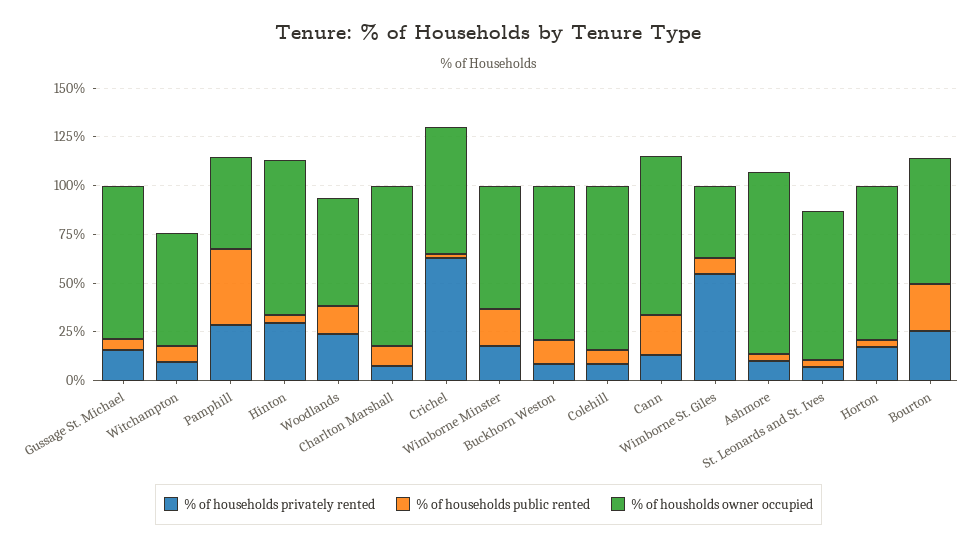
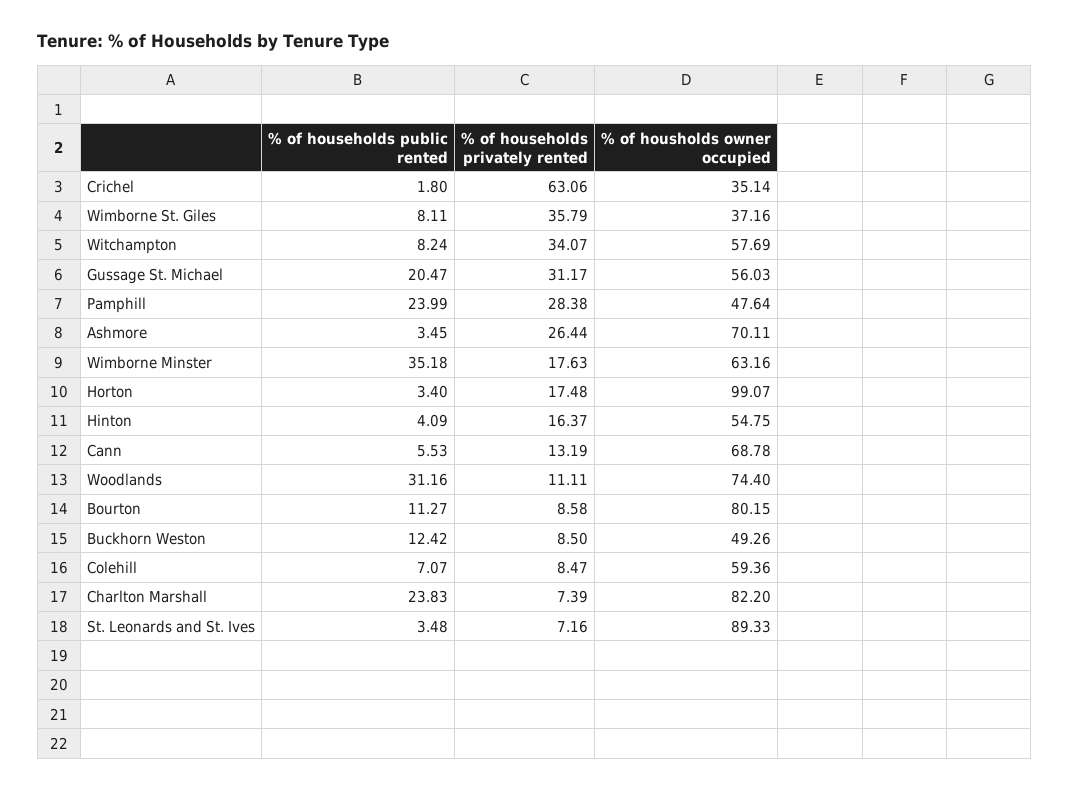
% of households privately rented, Gussage St. Michael: 15 -> 31.17
% of households public rented, Gussage St. Michael: 5 -> 20.47
% of housholds owner occupied, Gussage St. Michael: 80 -> 56.03
% of households privately rented, Witchampton: 10 -> 34.07
% of households public rented, Pamphill: 40 -> 23.99
% of households privately rented, Hinton: 30 -> 16.37
% of housholds owner occupied, Hinton: 80 -> 54.75
% of households privately rented, Woodlands: 25 -> 11.11
% of households public rented, Woodlands: 15 -> 31.16
% of housholds owner occupied, Woodlands: 55 -> 74.4
% of households public rented, Charlton Marshall: 10 -> 23.83
% of housholds owner occupied, Crichel: 65 -> 35.14
% of households public rented, Wimborne Minster: 20 -> 35.18
% of housholds owner occupied, Buckhorn Weston: 80 -> 49.26
% of housholds owner occupied, Colehill: 85 -> 59.36
% of households public rented, Cann: 20 -> 5.53
% of housholds owner occupied, Cann: 80 -> 68.78
% of households privately rented, Wimborne St. Giles: 55 -> 35.79
% of households privately rented, Ashmore: 10 -> 26.44
% of housholds owner occupied, Ashmore: 95 -> 70.11
% of housholds owner occupied, St. Leonards and St. Ives: 75 -> 89.33
% of housholds owner occupied, Horton: 80 -> 99.07
% of households privately rented, Bourton: 25 -> 8.58
% of households public rented, Bourton: 25 -> 11.27
% of housholds owner occupied, Bourton: 65 -> 80.15

